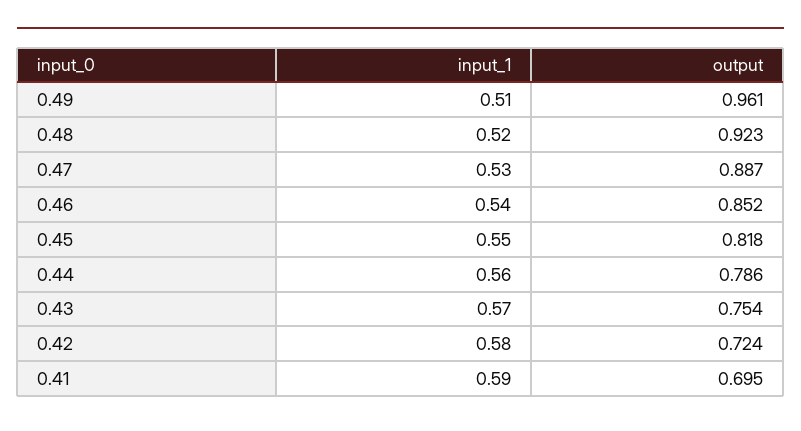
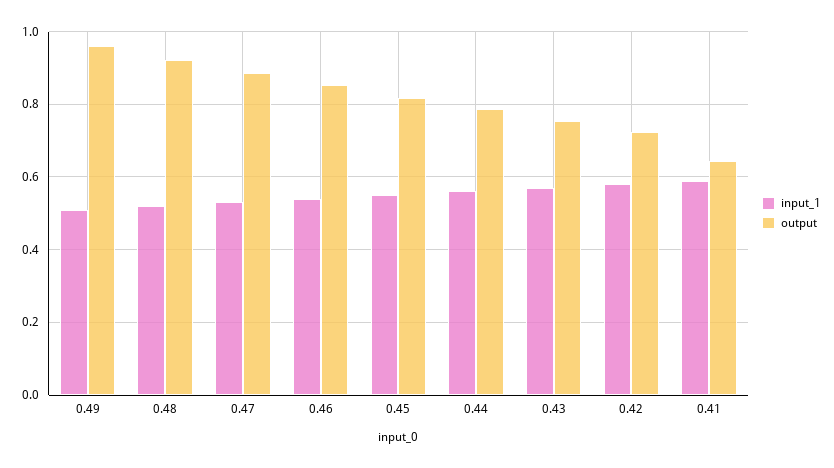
output, 0.41: 0.695 -> 0.64

